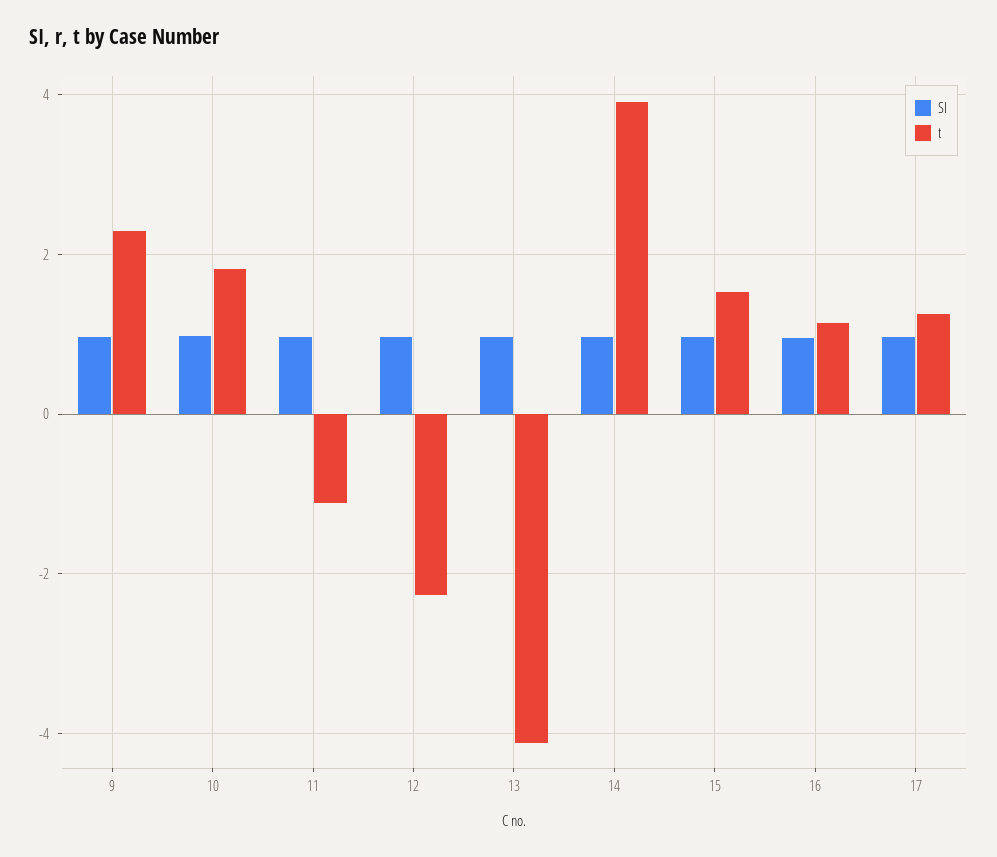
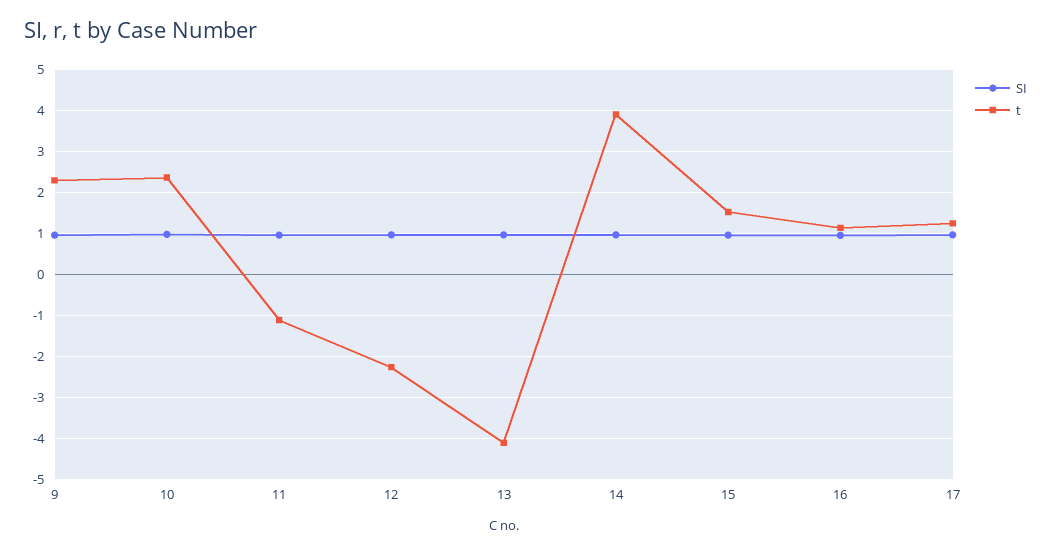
t, 10: 1.8 -> 2.4

